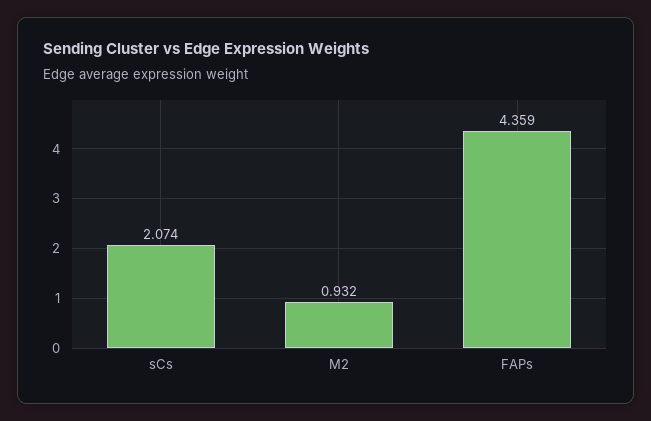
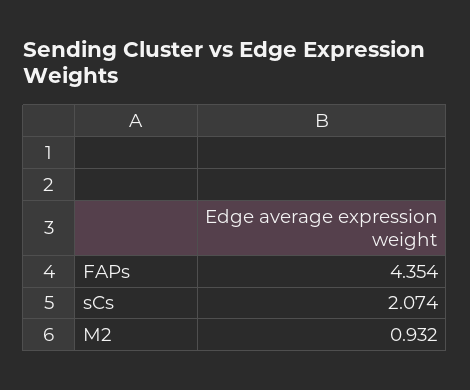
FAPs: 4.359 -> 4.354

